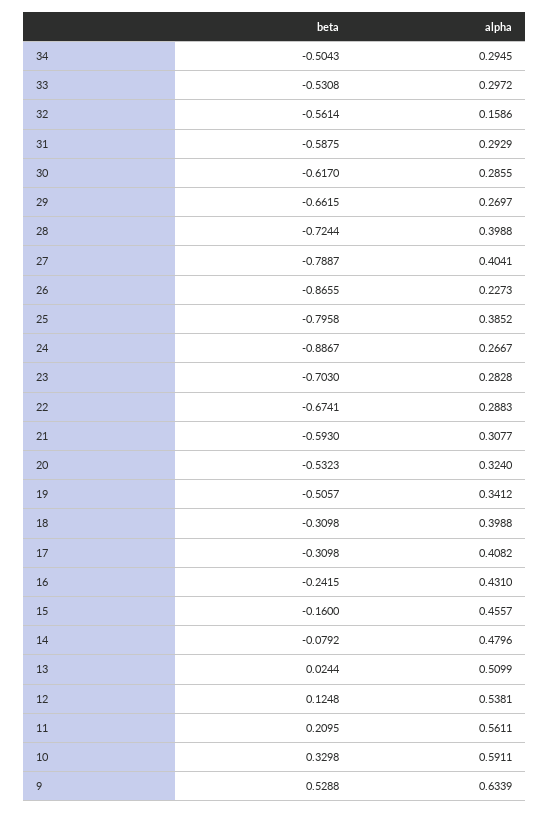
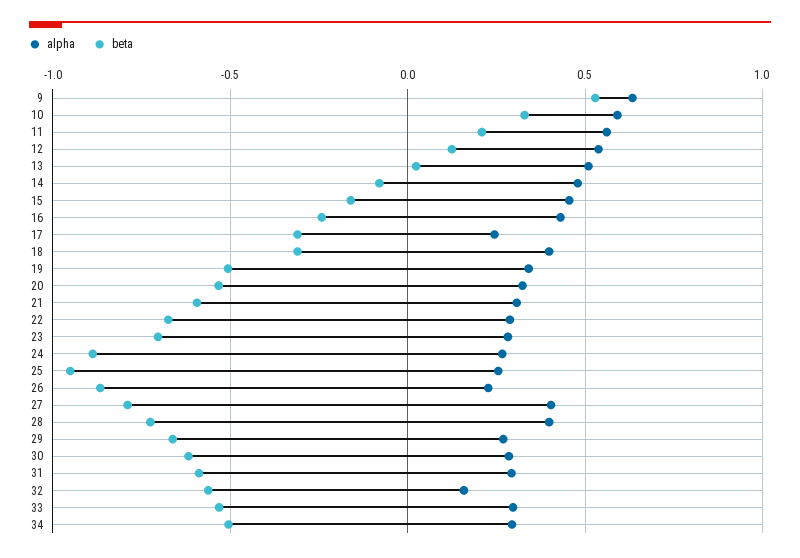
beta, 25: -0.7958 -> -0.95
alpha, 25: 0.3852 -> 0.25
alpha, 17: 0.4082 -> 0.25

